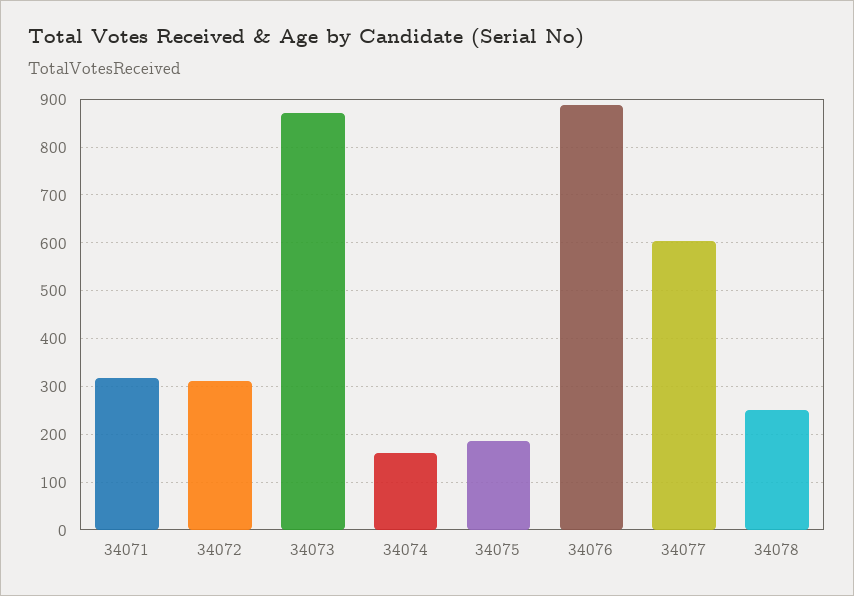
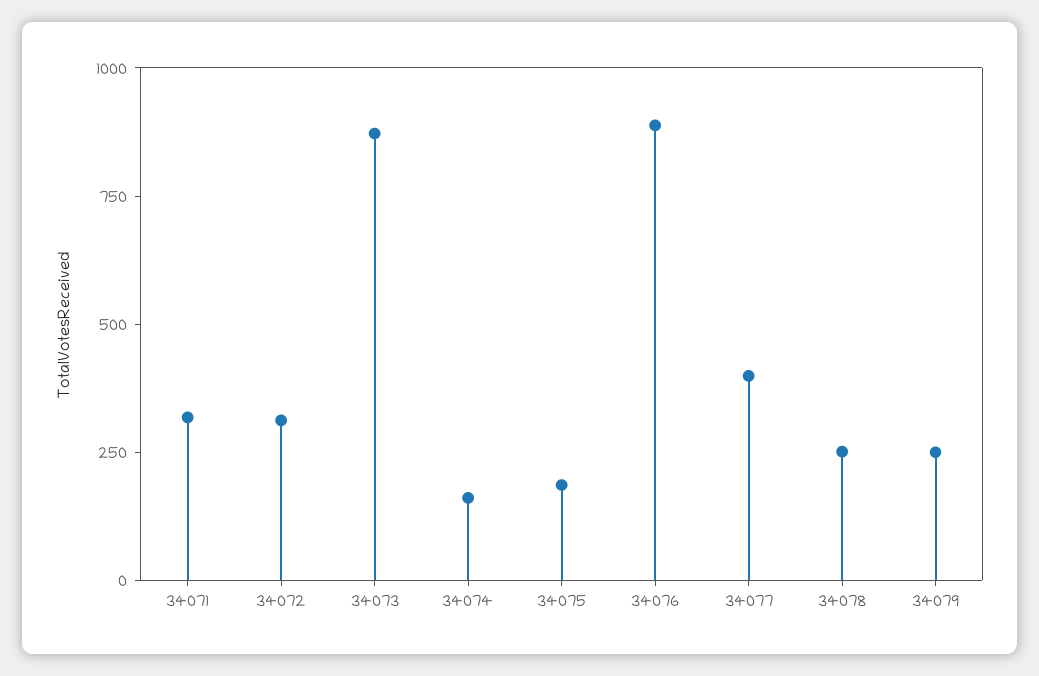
34077: 600 -> 400
34079: none -> 250

